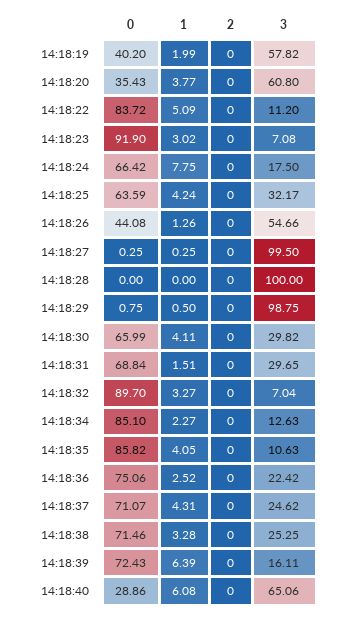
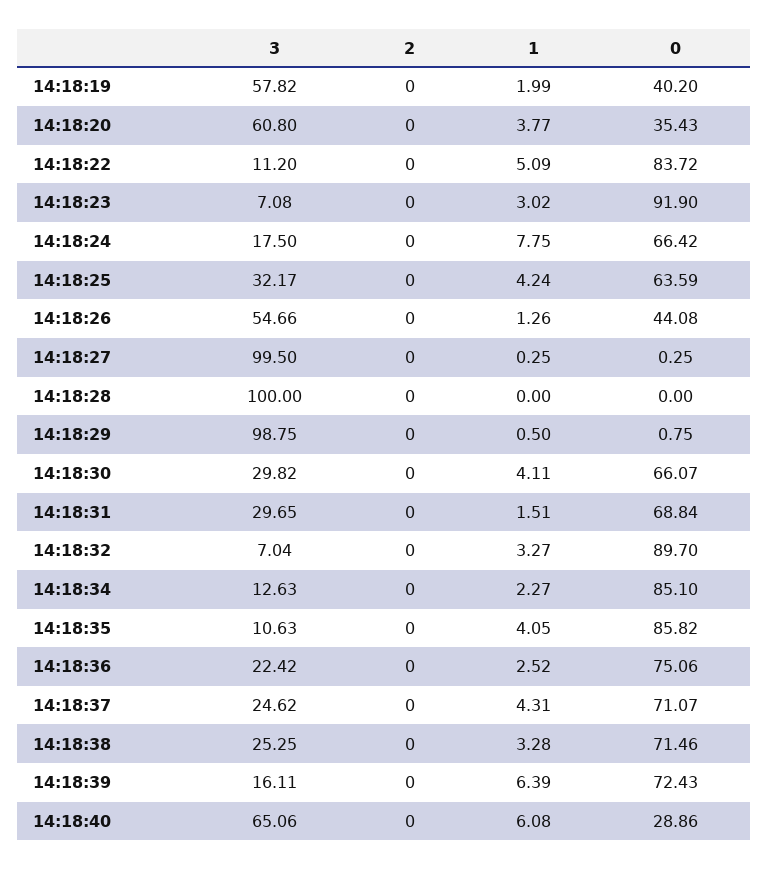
0, 14:18:30: 65.99 -> 66.07

